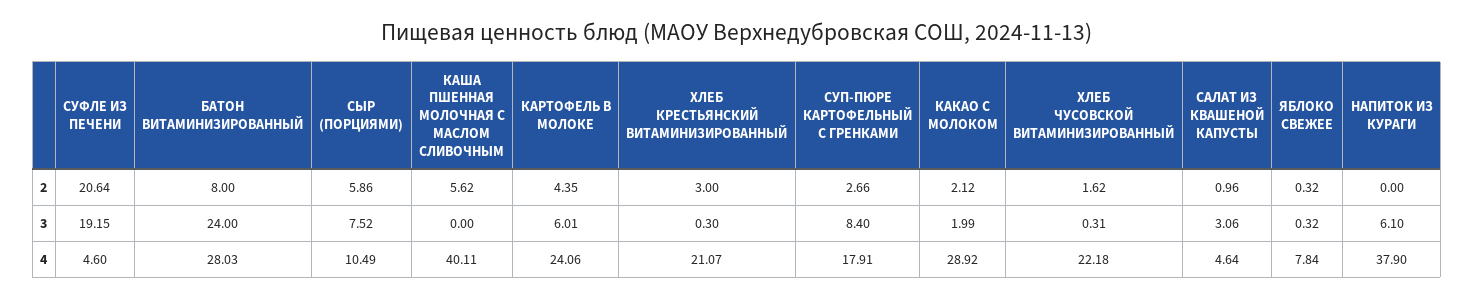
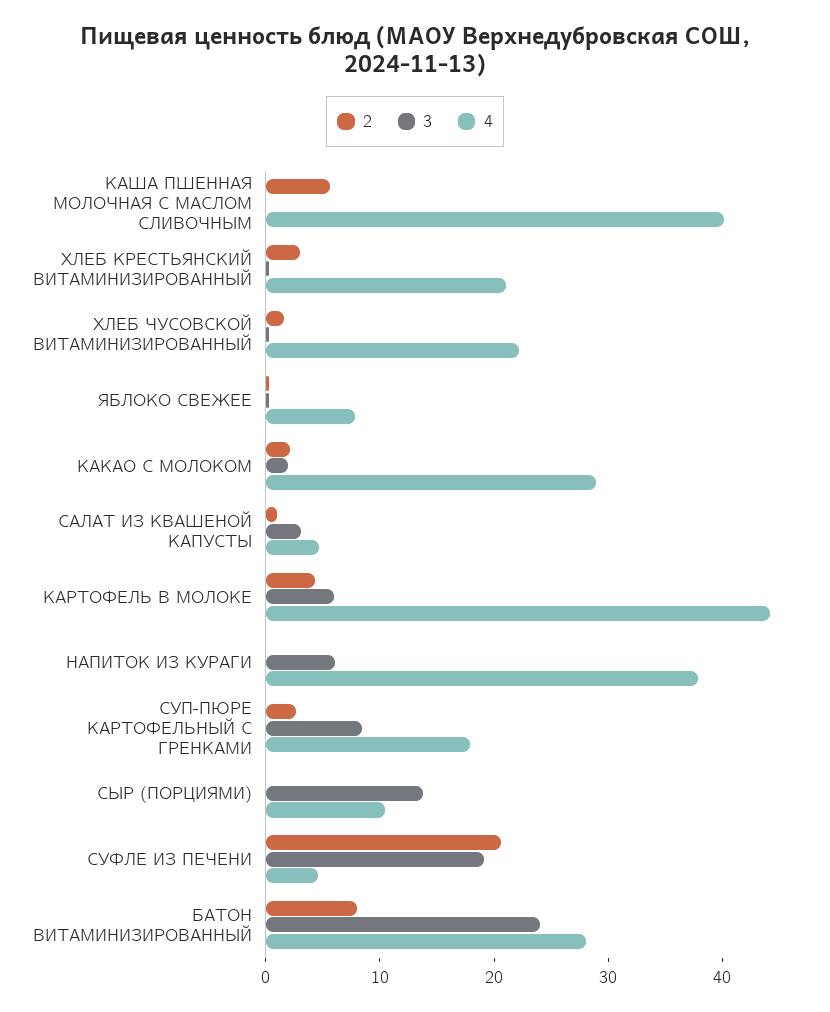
2, СЫР (ПОРЦИЯМИ): 5.86 -> 0
3, СЫР (ПОРЦИЯМИ): 7.52 -> 14
4, КАРТОФЕЛЬ В МОЛОКЕ: 24.06 -> 44

